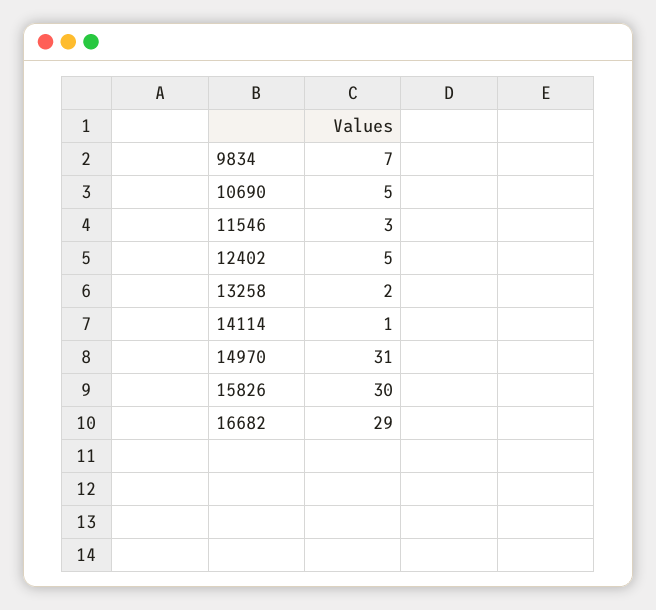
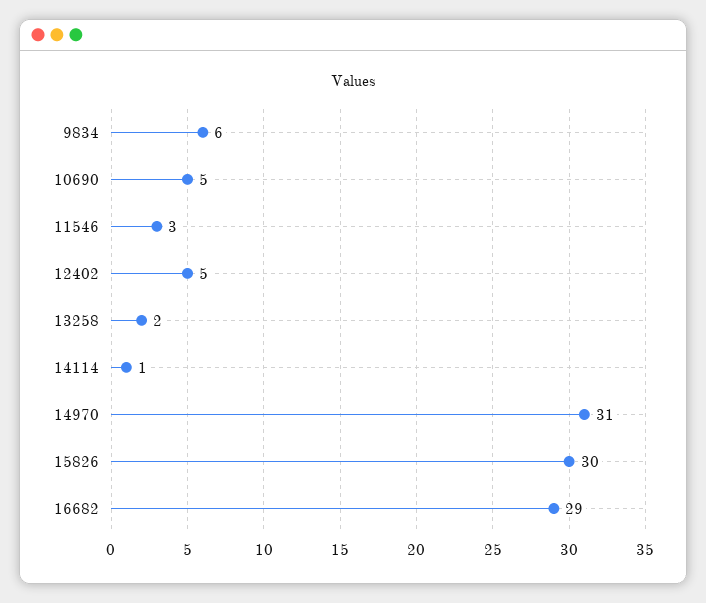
9834: 7 -> 6

